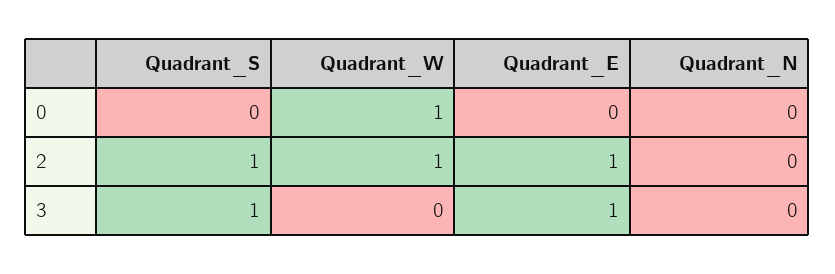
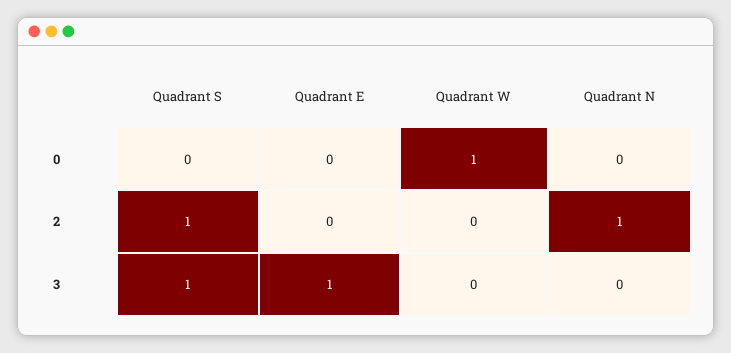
Quadrant_W, 2: 1 -> 0
Quadrant_E, 2: 1 -> 0
Quadrant_N, 2: 0 -> 1

